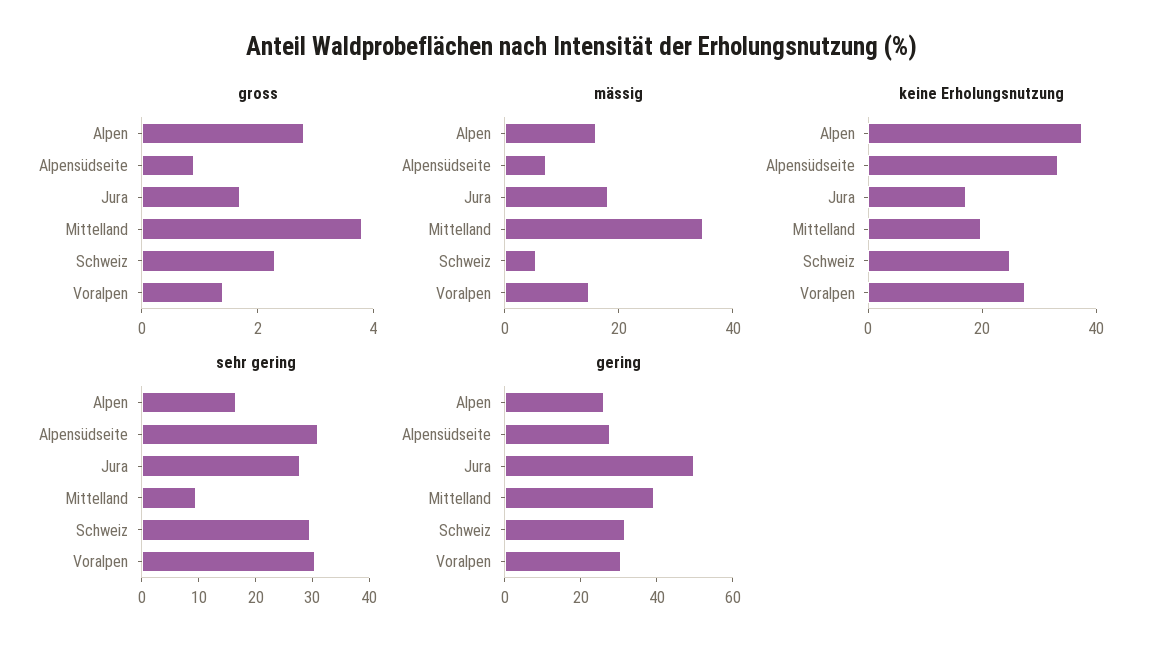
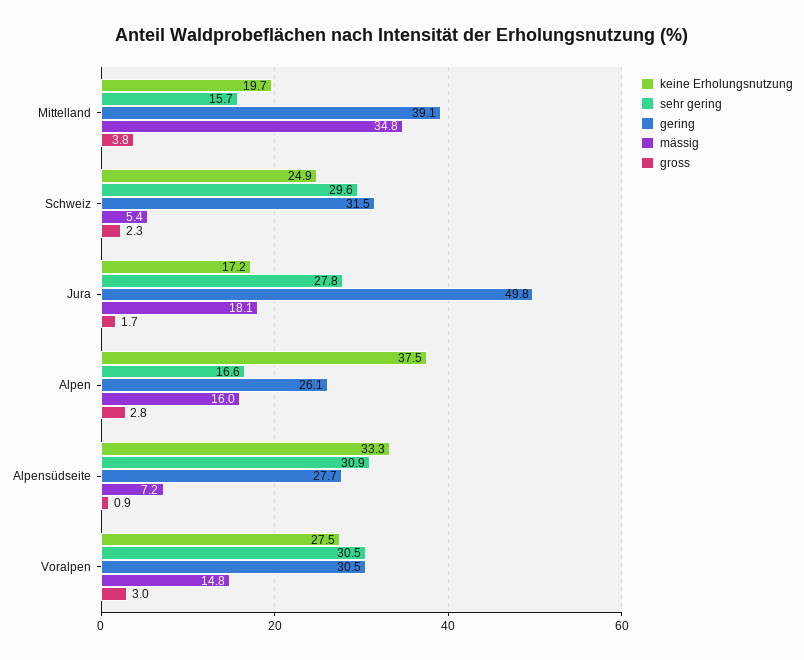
gross, Voralpen: 1.5 -> 3
sehr gering, Mittelland: 10 -> 15.7

